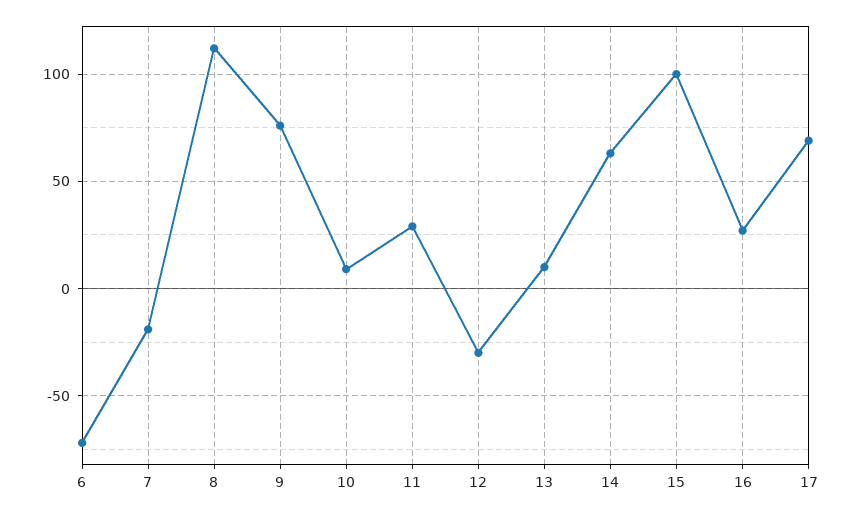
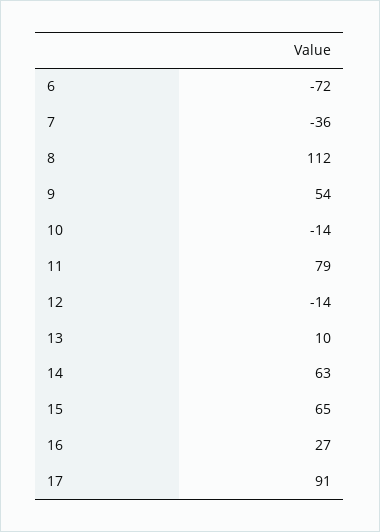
7: -20 -> -36
9: 75 -> 54
10: 10 -> -14
11: 30 -> 79
12: -30 -> -14
15: 100 -> 65
17: 70 -> 91

